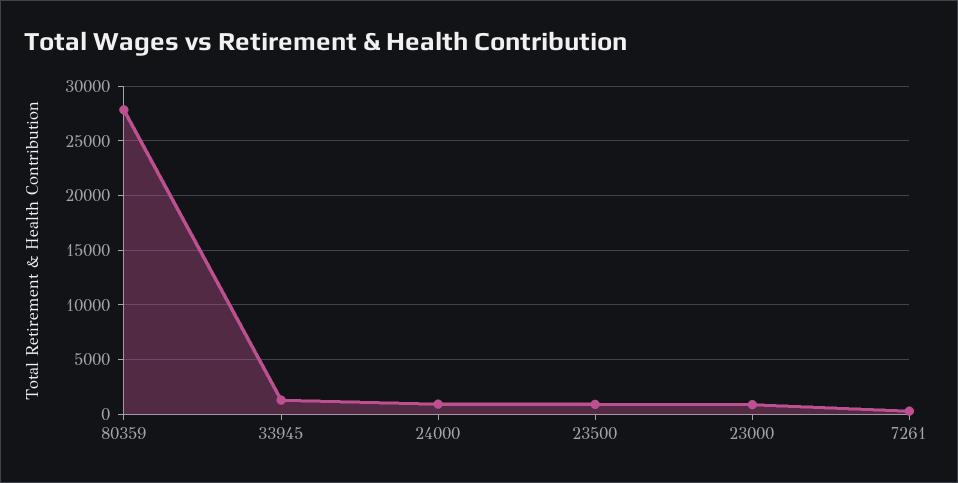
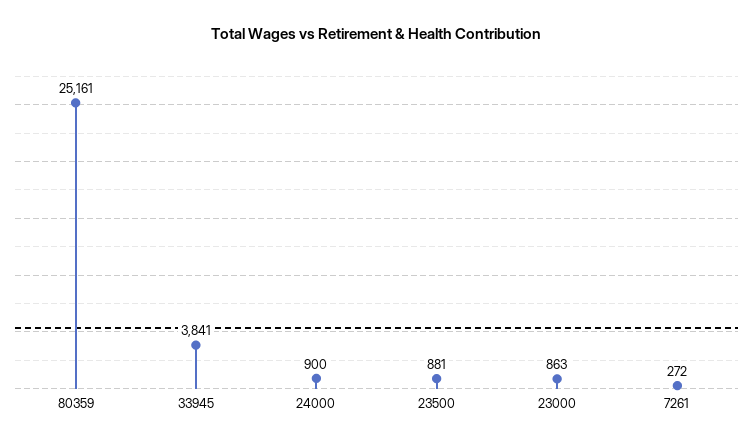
80359: 28000 -> 25161
33945: 1000 -> 3841

